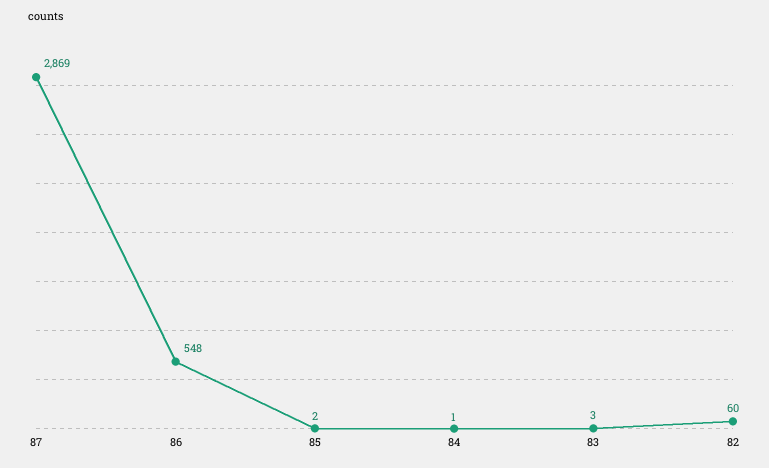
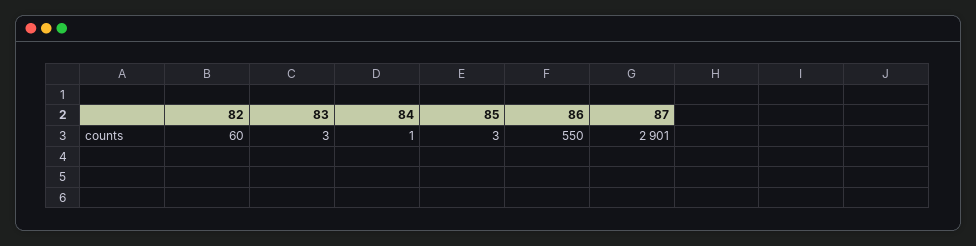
87: 2869 -> 2901
86: 548 -> 550
85: 2 -> 3

